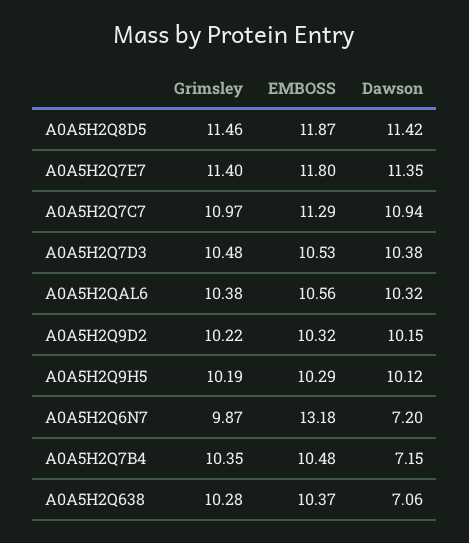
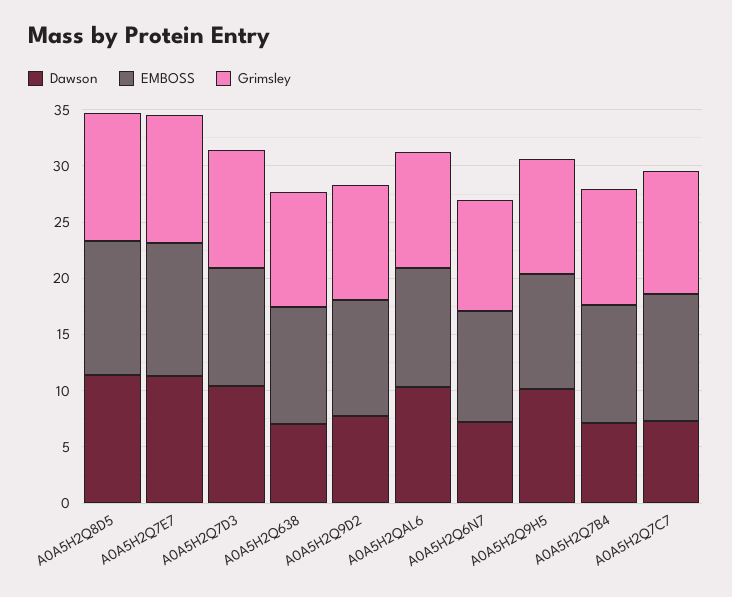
Dawson, A0A5H2Q7C7: 10.94 -> 7
Dawson, A0A5H2Q9D2: 10.15 -> 8
EMBOSS, A0A5H2Q6N7: 13.18 -> 10

